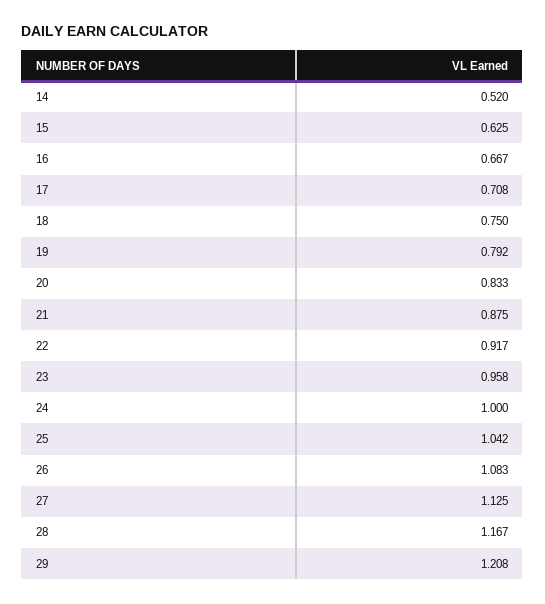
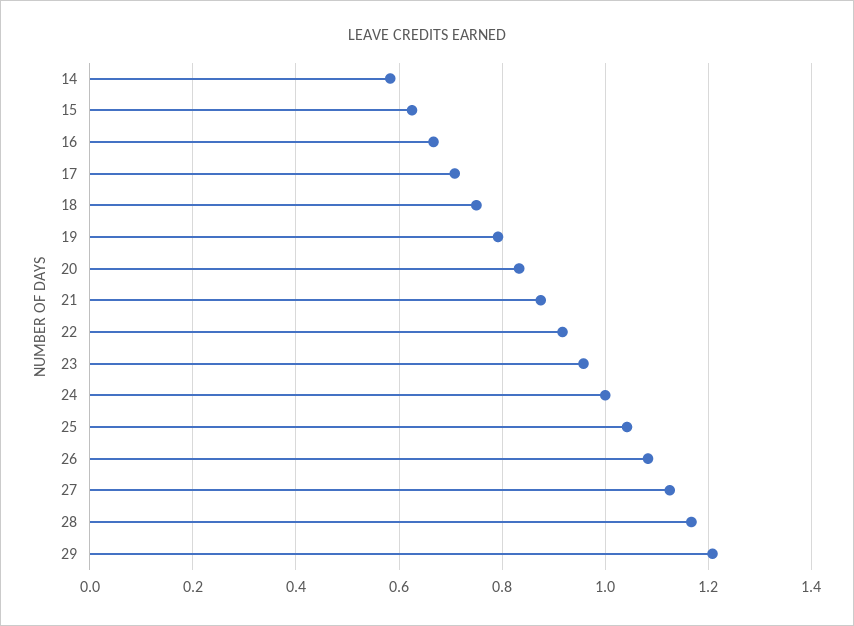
14: 0.52 -> 0.58

